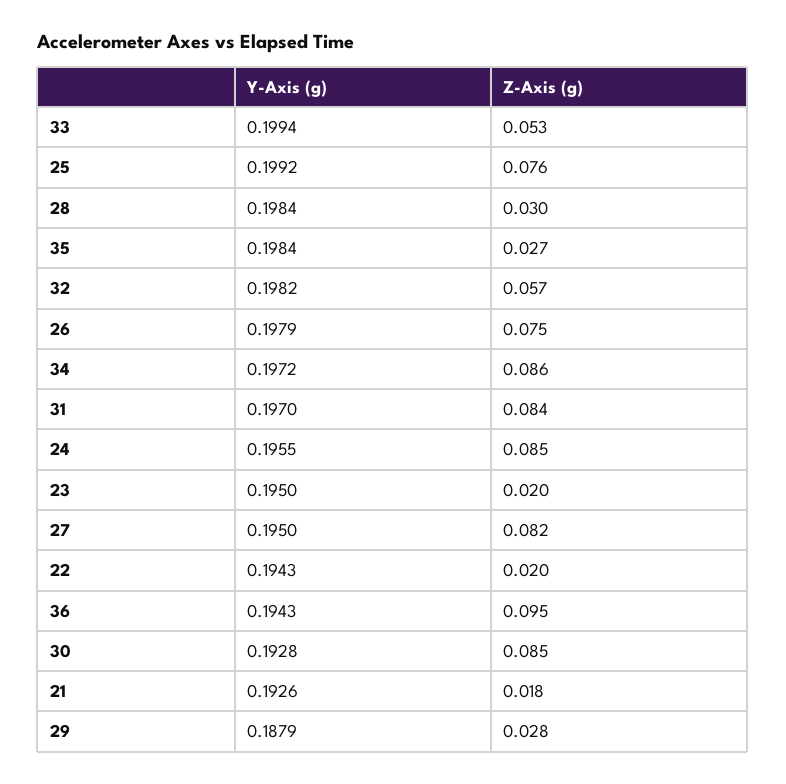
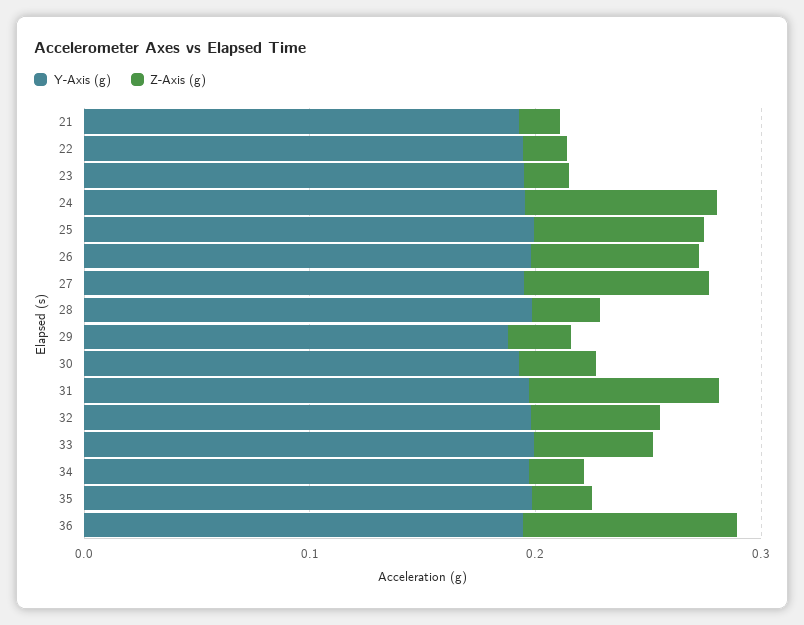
Z-Axis (g), 34: 0.086 -> 0.02
Z-Axis (g), 30: 0.085 -> 0.04

